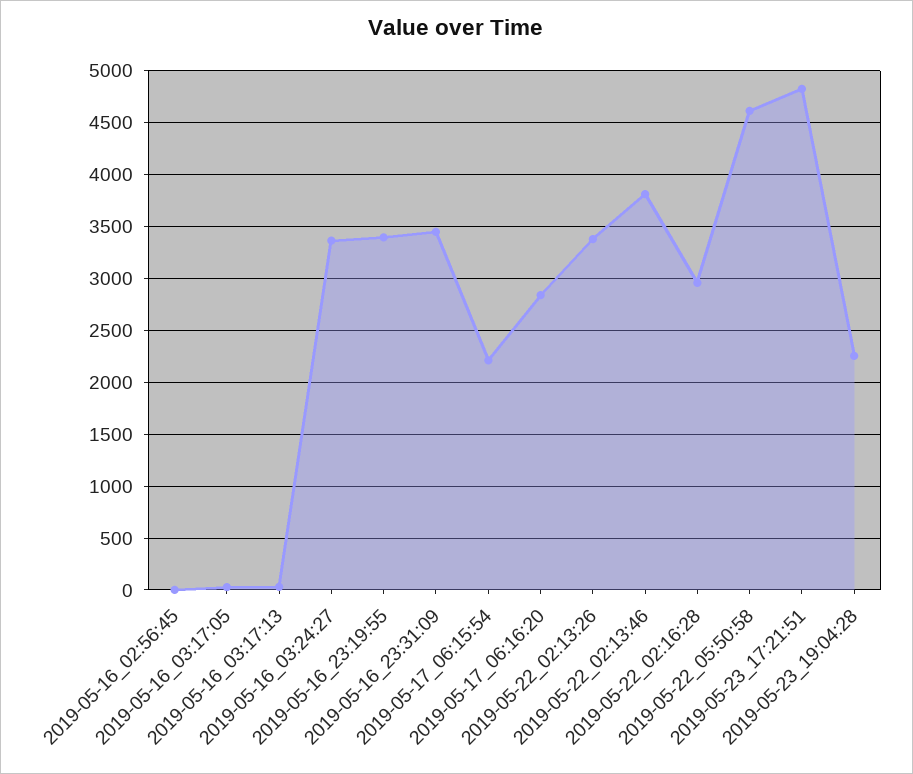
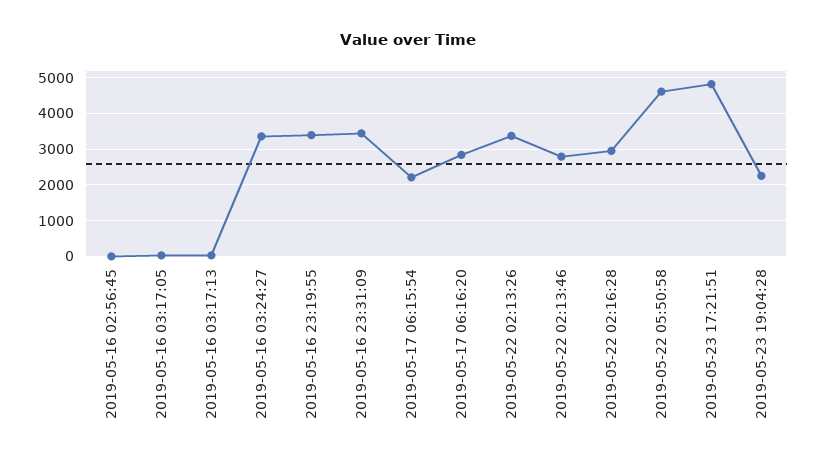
2019-05-22_02:13:46: 3800 -> 2800

